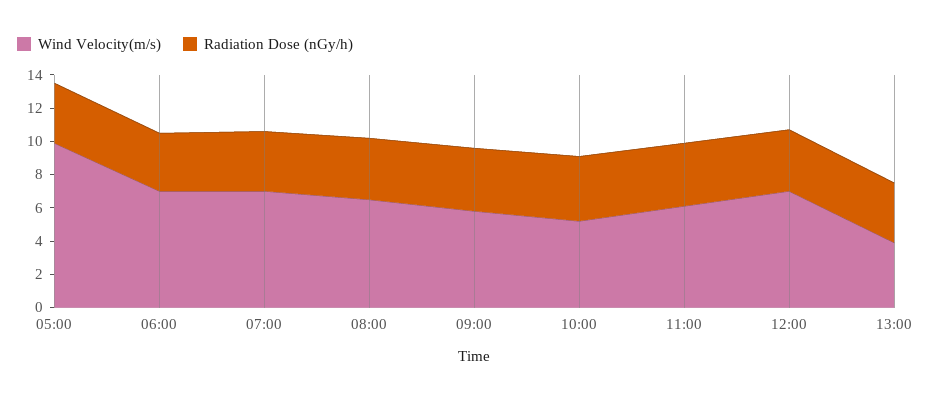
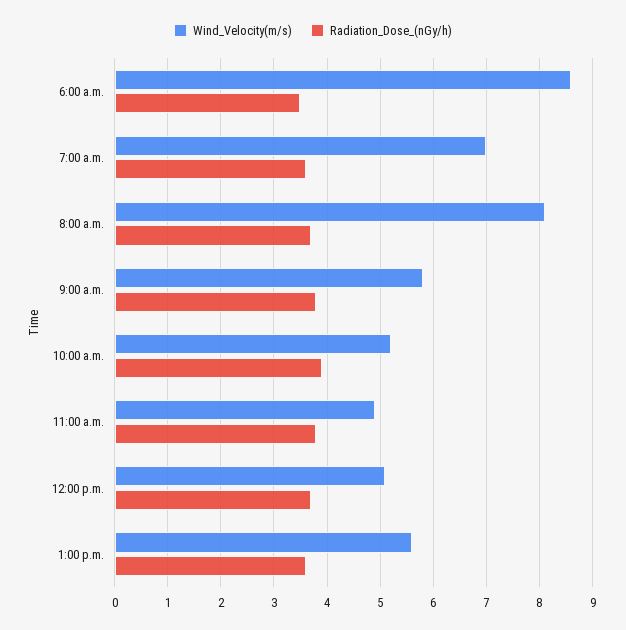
Wind Velocity(m/s), 05:00: 10 -> none
Radiation Dose (nGy/h), 05:00: 3.5 -> none
Wind Velocity(m/s), 06:00: 7 -> 8.5
Wind Velocity(m/s), 08:00: 6.5 -> 8
Wind Velocity(m/s), 11:00: 6 -> 5
Wind Velocity(m/s), 12:00: 7 -> 5
Wind Velocity(m/s), 13:00: 4 -> 5.5

